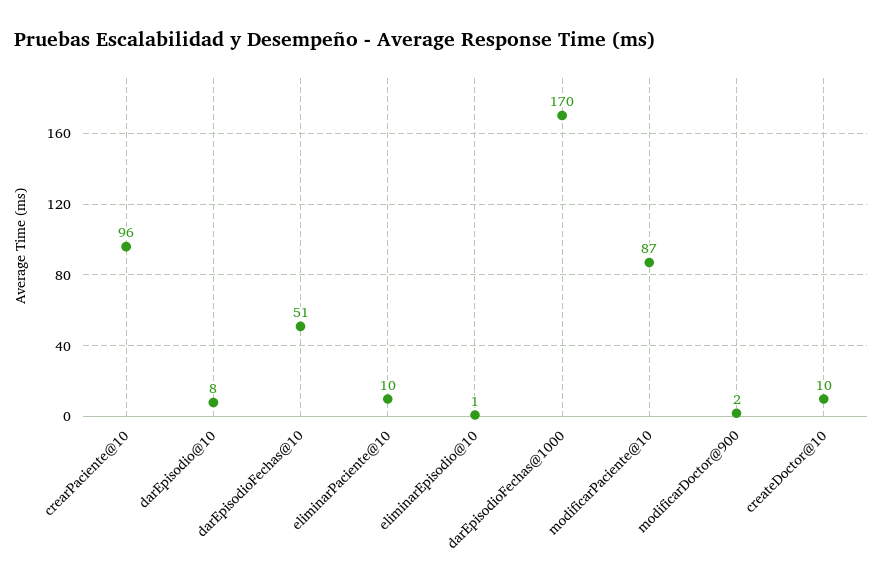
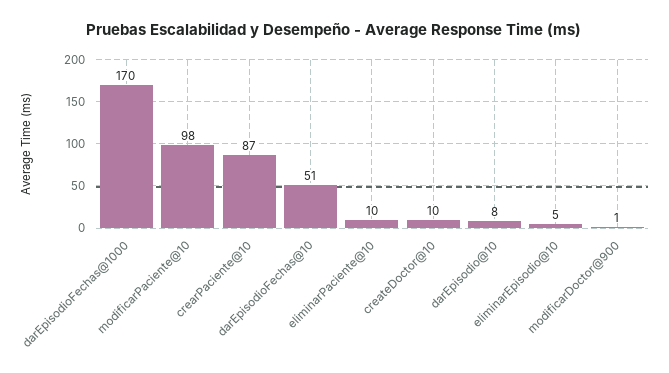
crearPaciente@10: 96 -> 87
eliminarEpisodio@10: 1 -> 5
modificarPaciente@10: 87 -> 98
modificarDoctor@900: 2 -> 1

